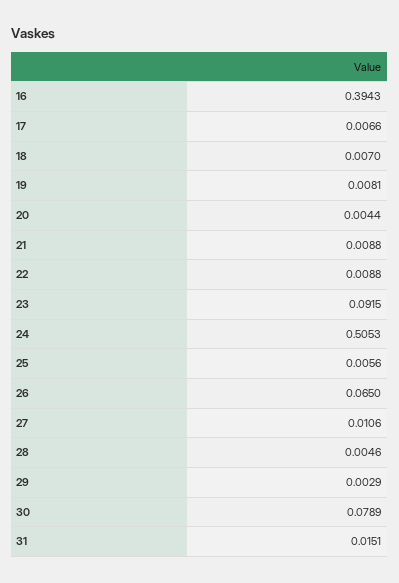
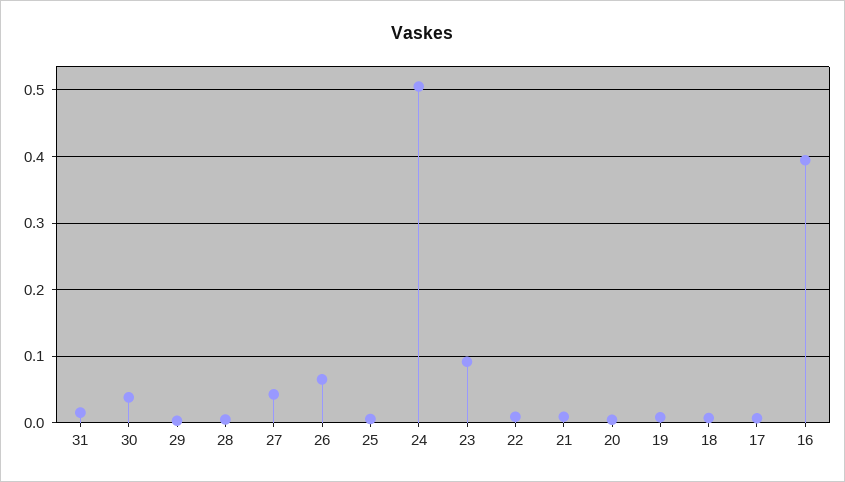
27: 0.0106 -> 0.04
30: 0.0789 -> 0.04

